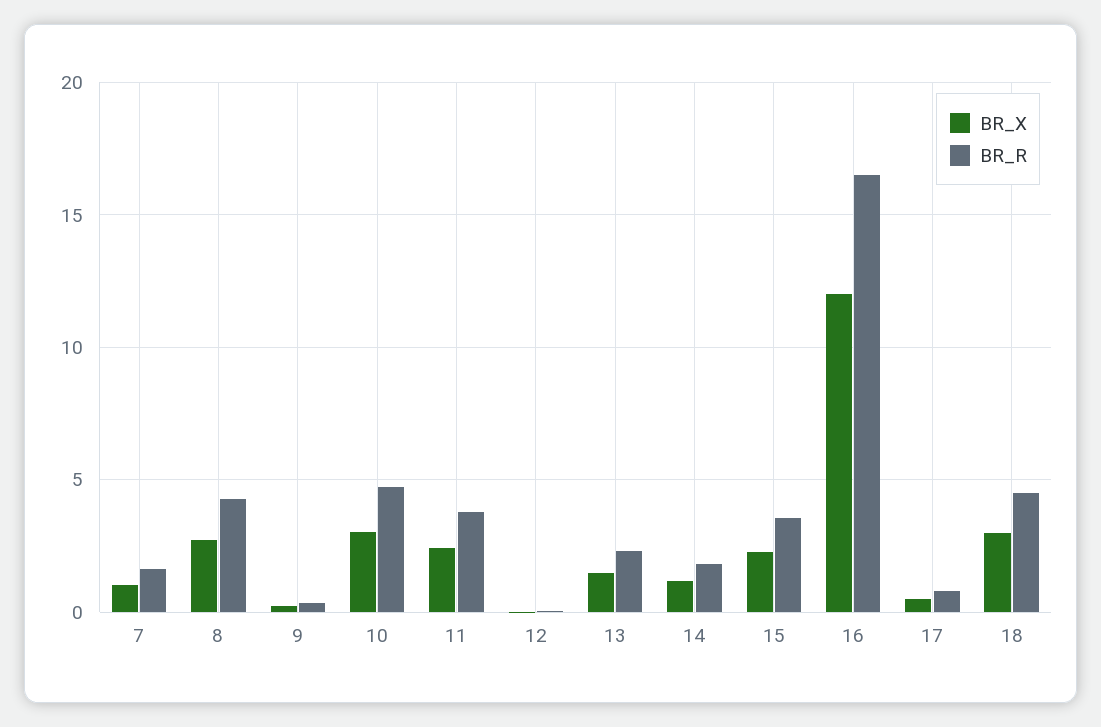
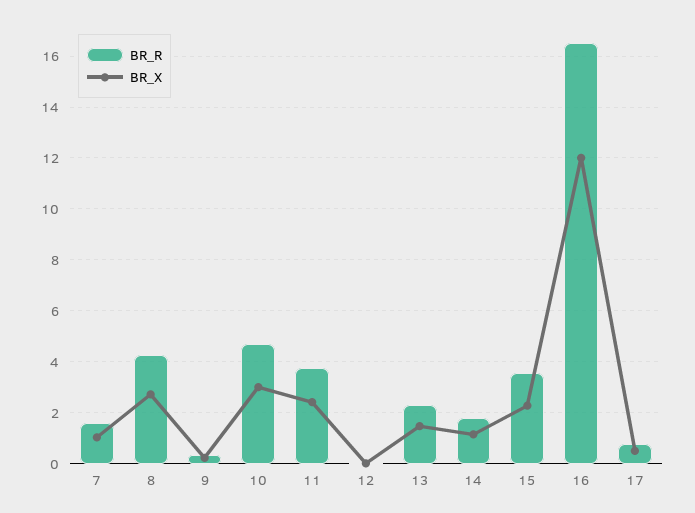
BR_X, 18: 3 -> none
BR_R, 18: 4.5 -> none

